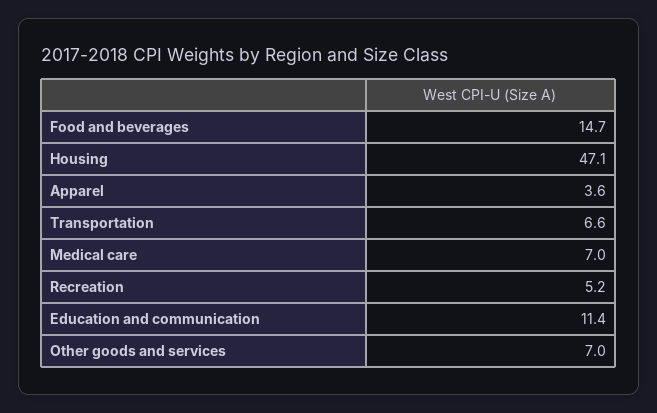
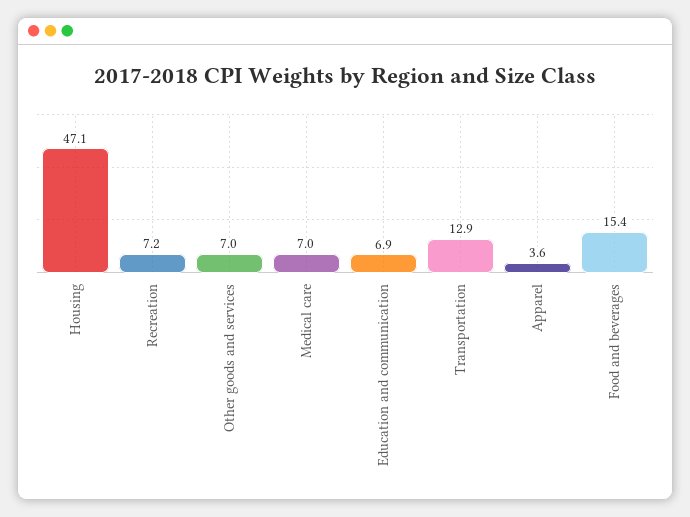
Food and beverages: 14.7 -> 15.4
Transportation: 6.6 -> 12.9
Recreation: 5.2 -> 7.2
Education and communication: 11.4 -> 6.9

